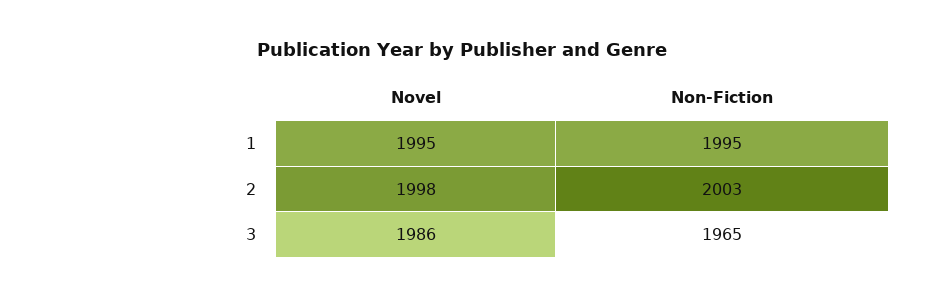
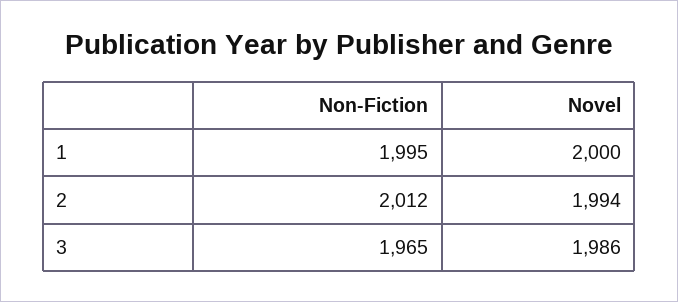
Novel, 1: 1995 -> 2000
Novel, 2: 1998 -> 1994
Non-Fiction, 2: 2003 -> 2012

